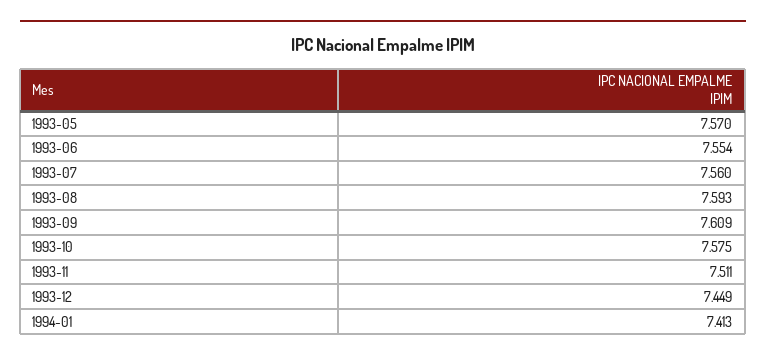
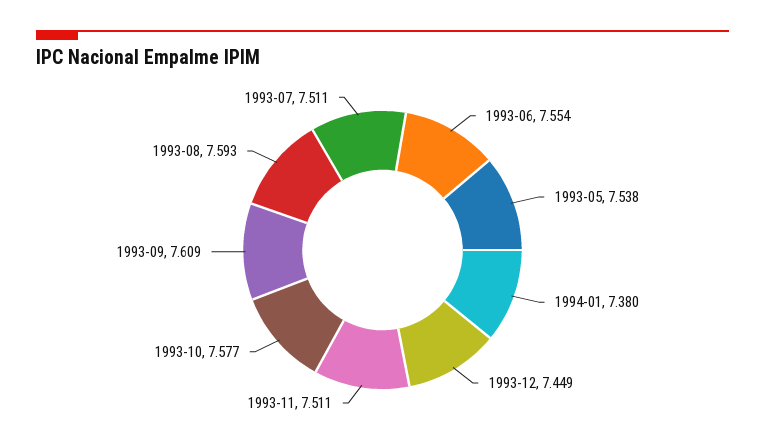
1993-05: 7.57 -> 7.538
1993-07: 7.56 -> 7.511
1993-10: 7.575 -> 7.577
1994-01: 7.413 -> 7.38

